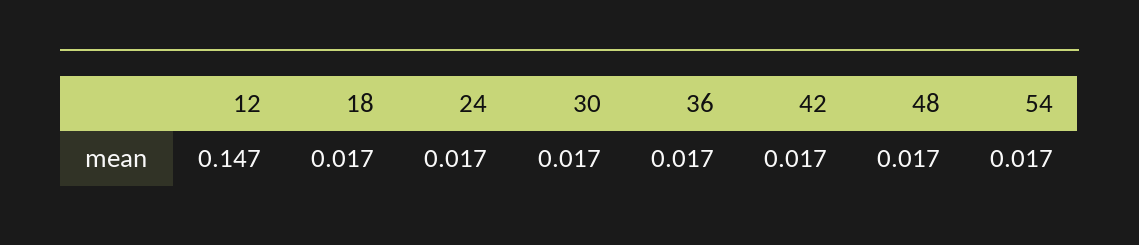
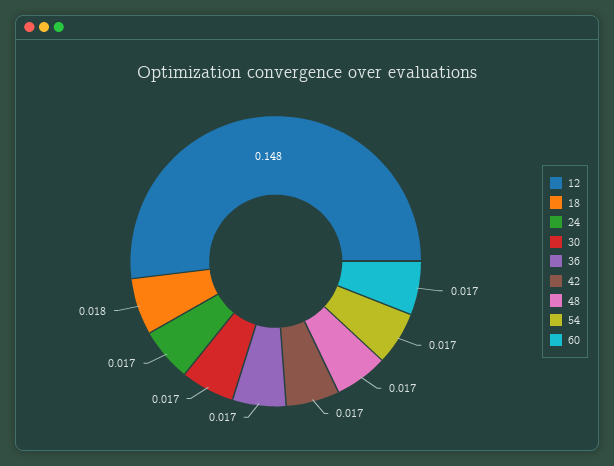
12: 0.147 -> 0.148
18: 0.017 -> 0.018
60: none -> 0.017

